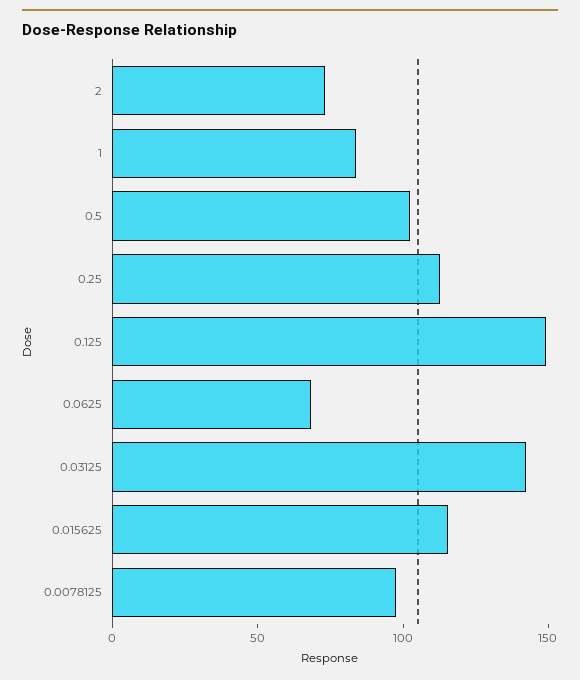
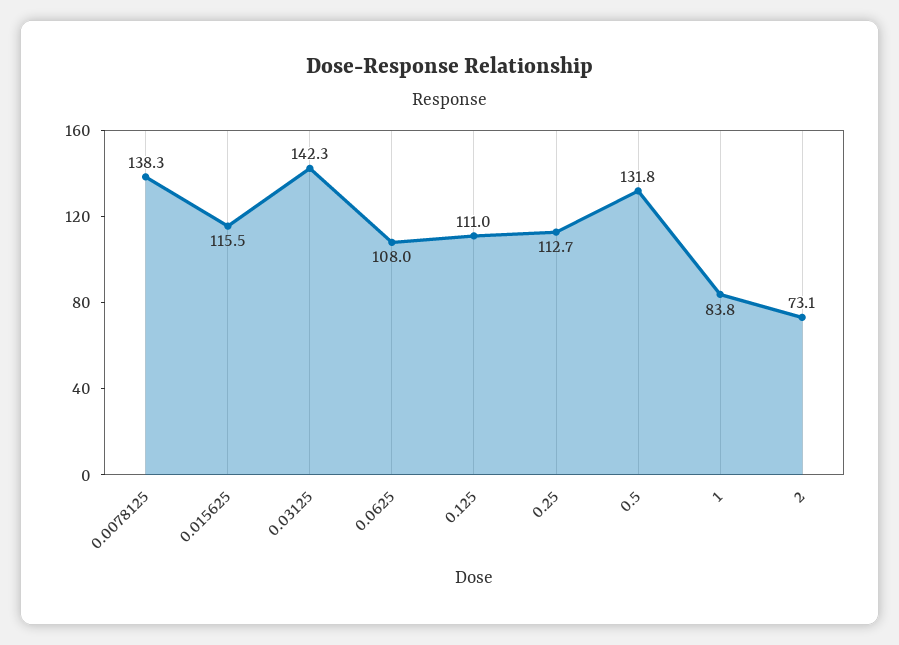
0.5: 100 -> 131.8
0.125: 150 -> 111
0.0625: 70 -> 108
0.0078125: 100 -> 138.3

